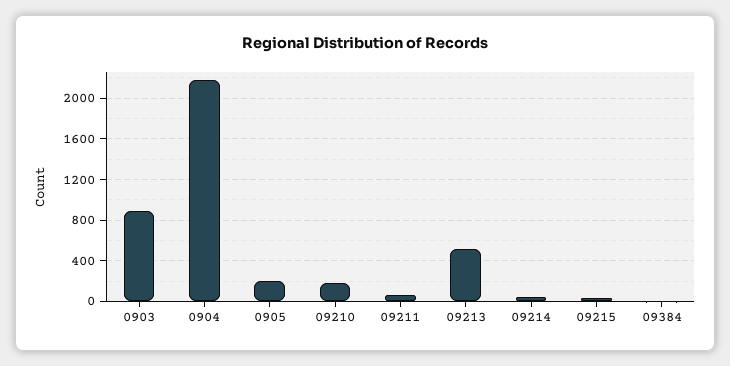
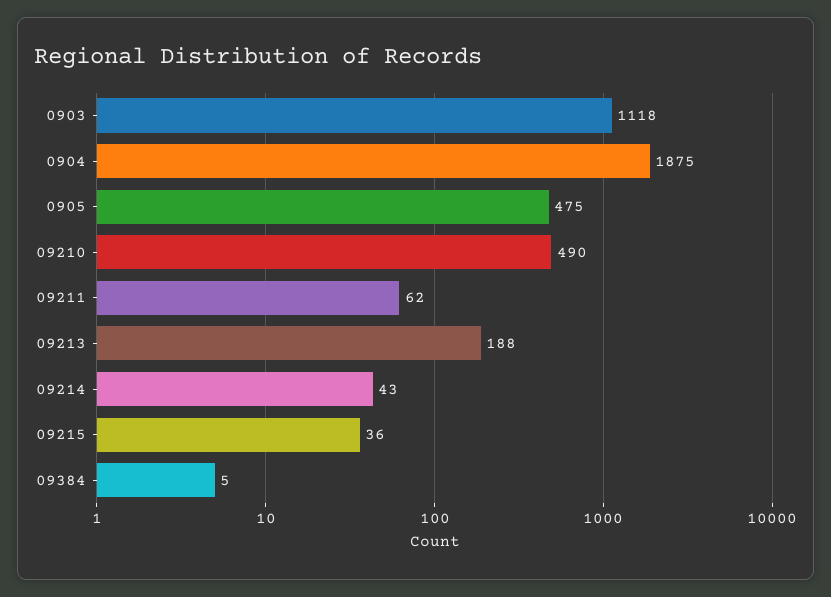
0903: 900 -> 1118
0904: 2200 -> 1875
0905: 200 -> 475
09210: 200 -> 490
09213: 500 -> 188

